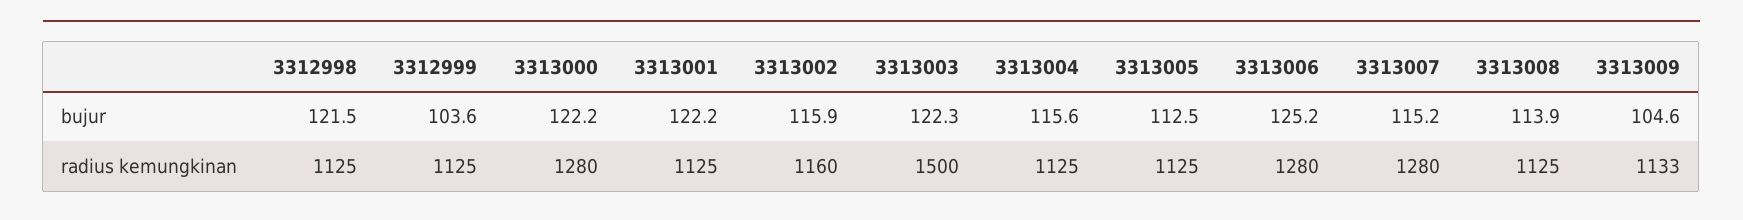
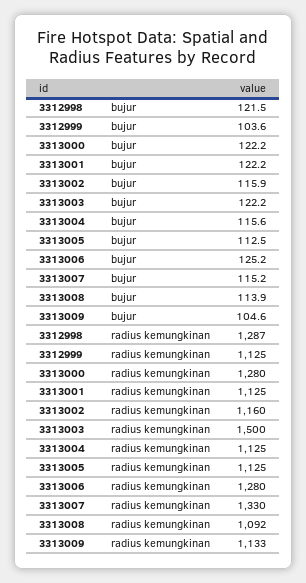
3313003, bujur: 122.3 -> 122.2
3312998, radius kemungkinan: 1125 -> 1287
3313007, radius kemungkinan: 1280 -> 1330
3313008, radius kemungkinan: 1125 -> 1092

